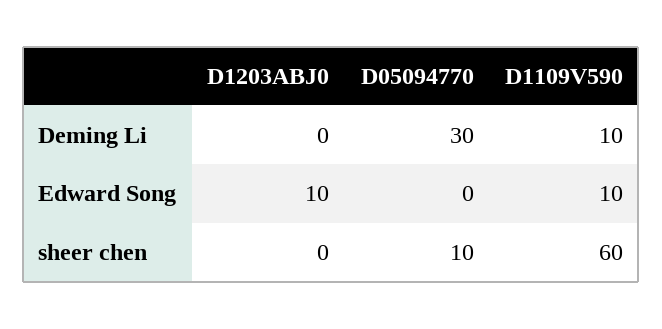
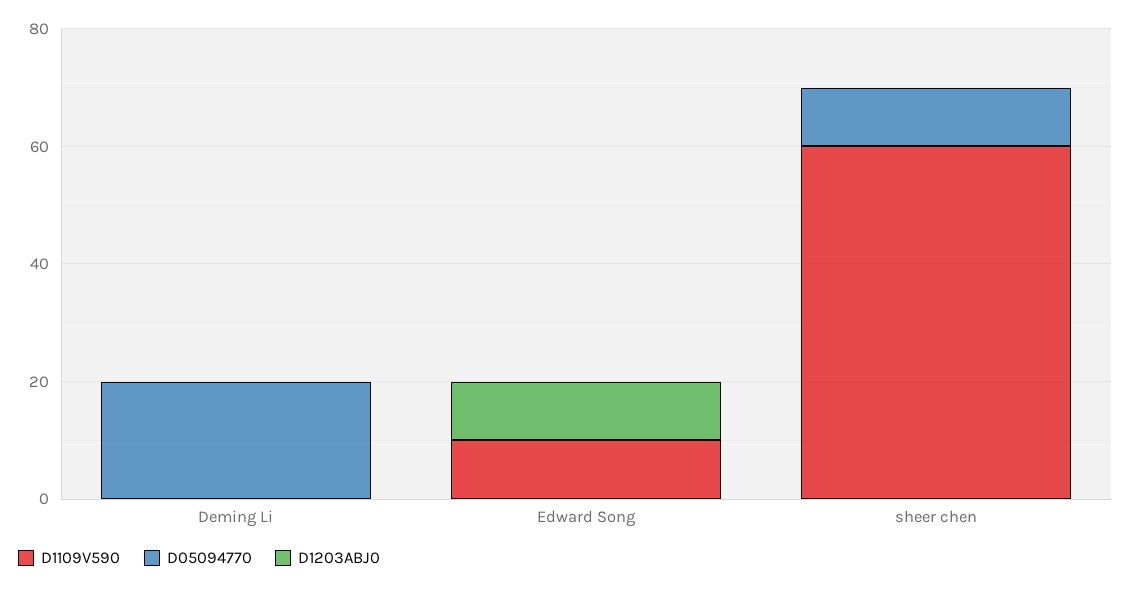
D05094770, Deming Li: 30 -> 20
D1109V590, Deming Li: 10 -> 0

